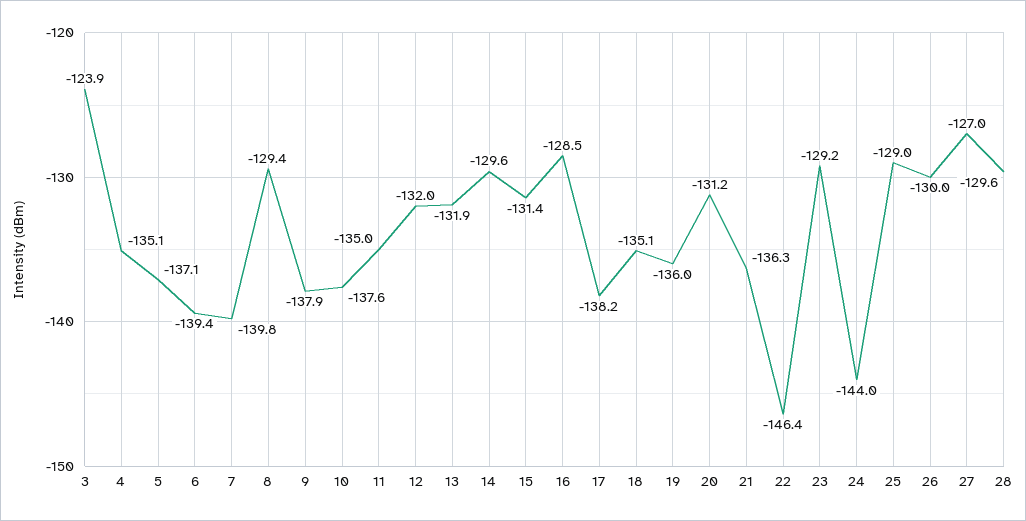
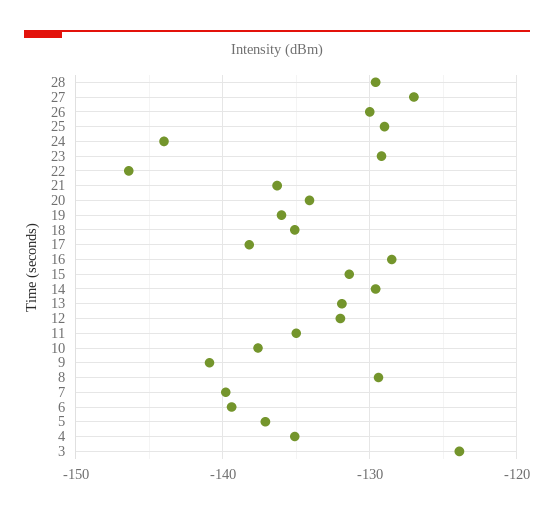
9: -137.9 -> -141
20: -131.2 -> -134

